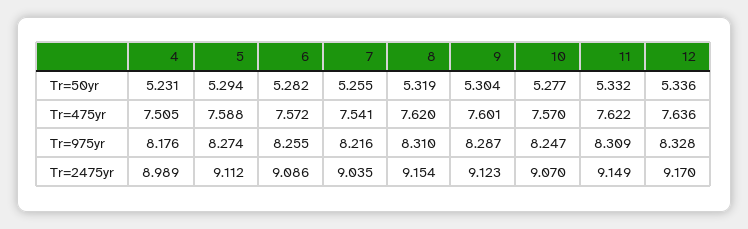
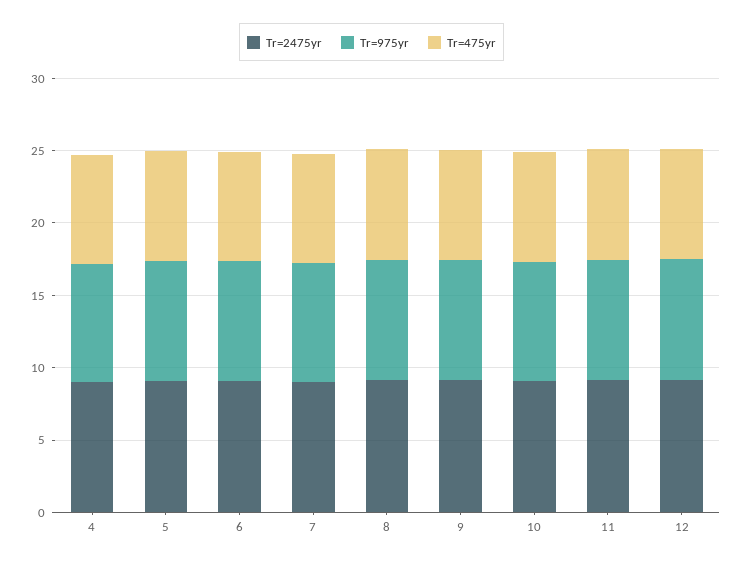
Tr=50yr, 4: 5.231 -> none
Tr=50yr, 5: 5.294 -> none
Tr=50yr, 6: 5.282 -> none
Tr=50yr, 7: 5.255 -> none
Tr=50yr, 8: 5.319 -> none
Tr=50yr, 9: 5.304 -> none
Tr=50yr, 10: 5.277 -> none
Tr=50yr, 11: 5.332 -> none
Tr=50yr, 12: 5.336 -> none

